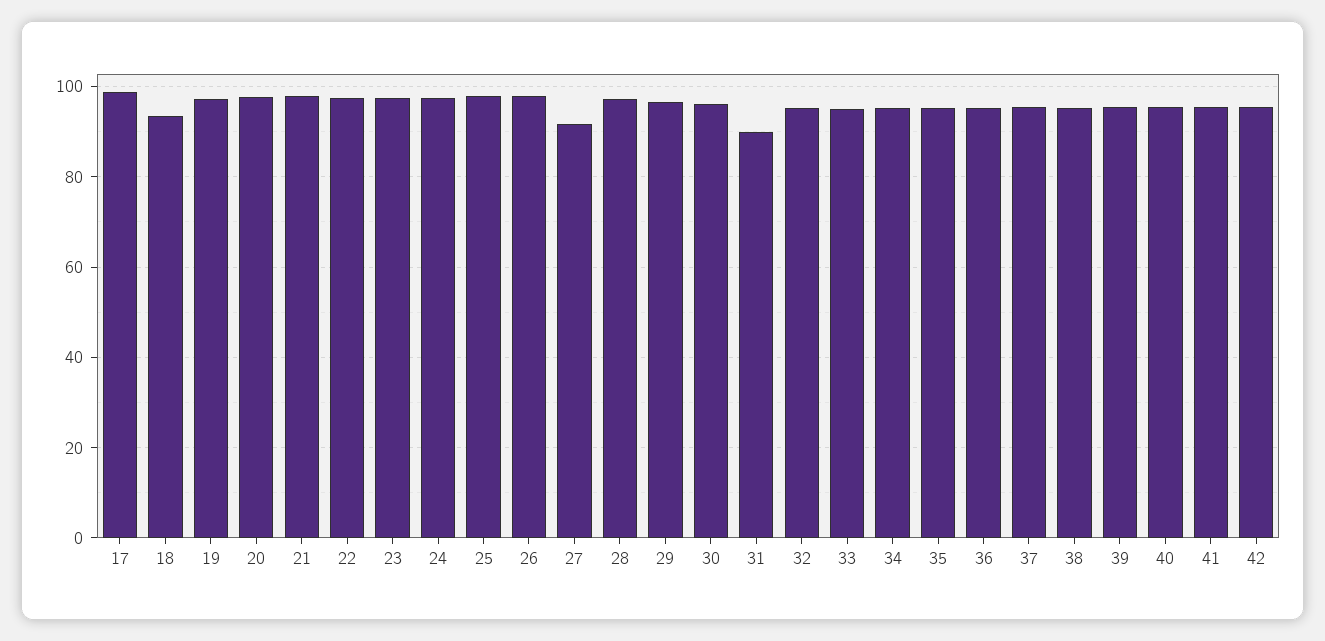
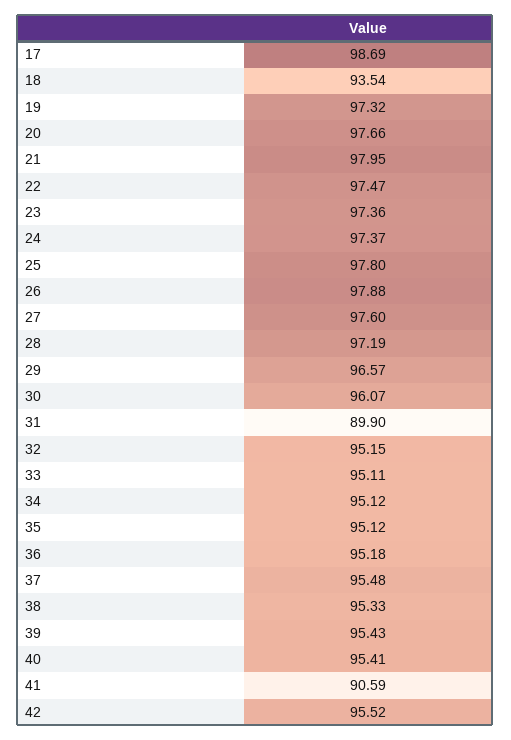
27: 92 -> 97.6
41: 96 -> 90.59

